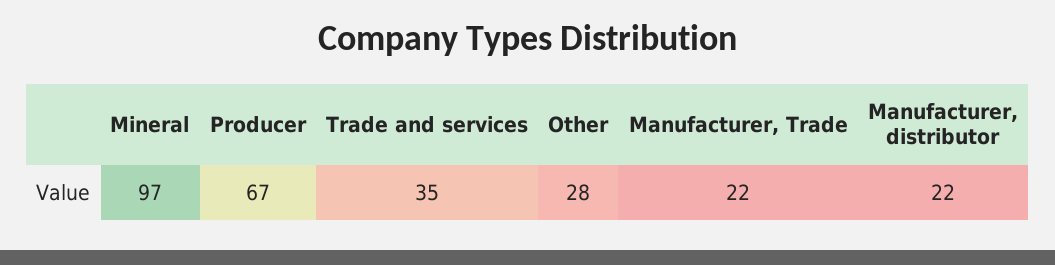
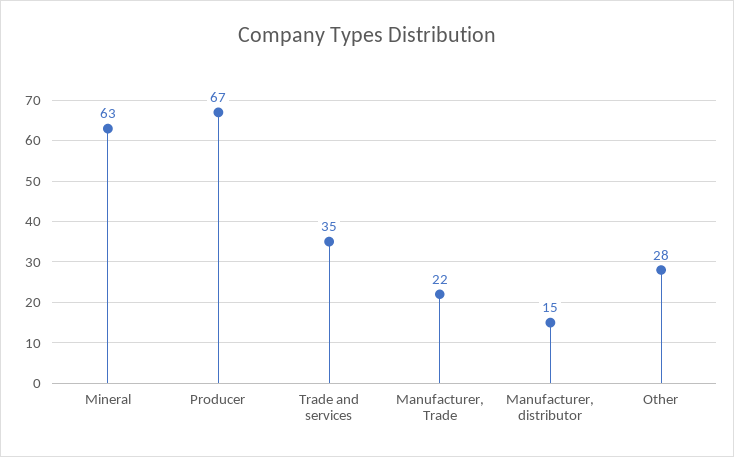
Mineral: 97 -> 63
Manufacturer, distributor: 22 -> 15

